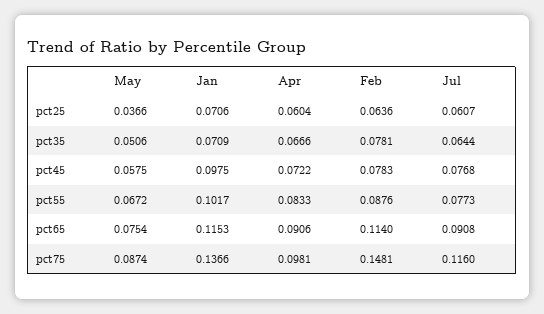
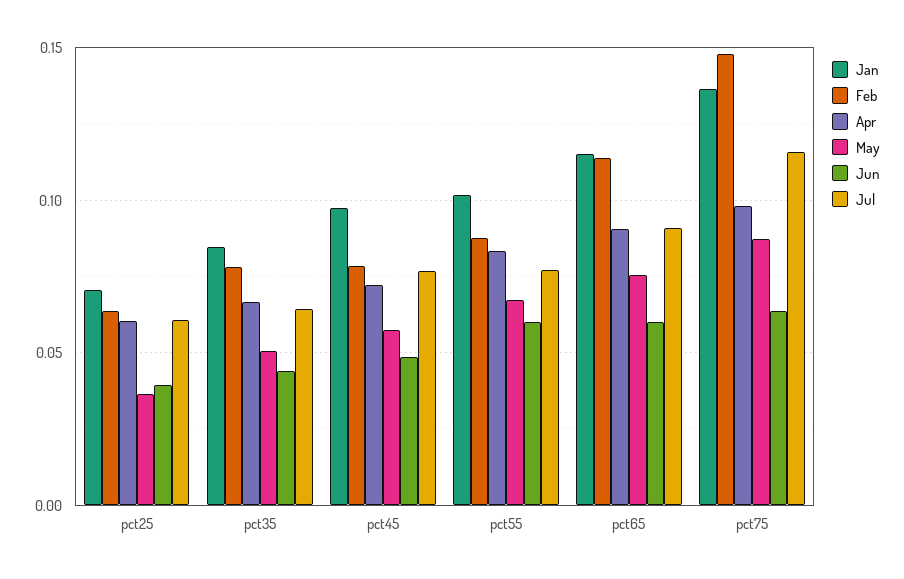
Jan, pct35: 0.0709 -> 0.085
Jun, pct25: none -> 0.04
Jun, pct35: none -> 0.045
Jun, pct45: none -> 0.05
Jun, pct55: none -> 0.06
Jun, pct65: none -> 0.06
Jun, pct75: none -> 0.065

